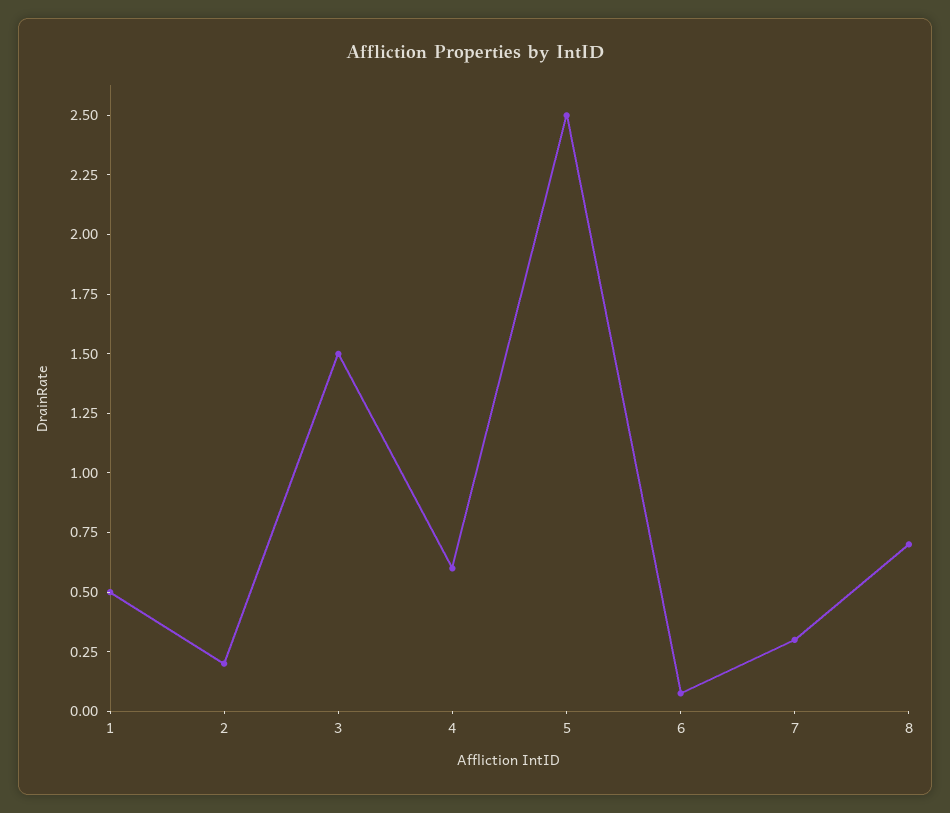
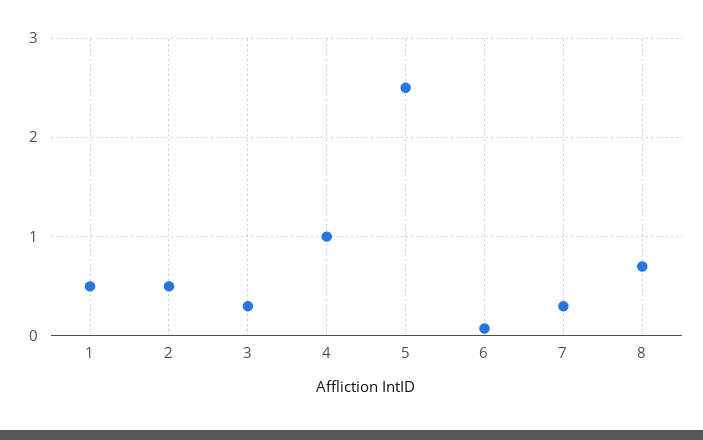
2: 0.2 -> 0.5
3: 1.5 -> 0.3
4: 0.6 -> 1

